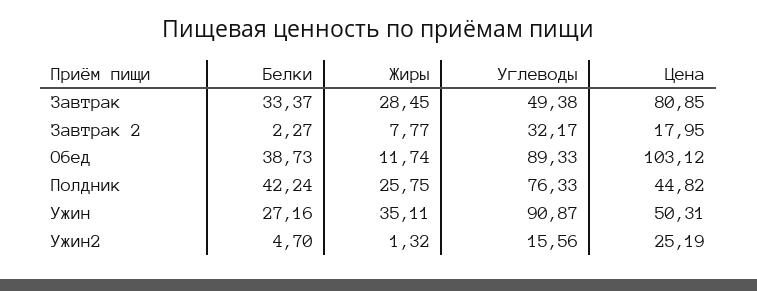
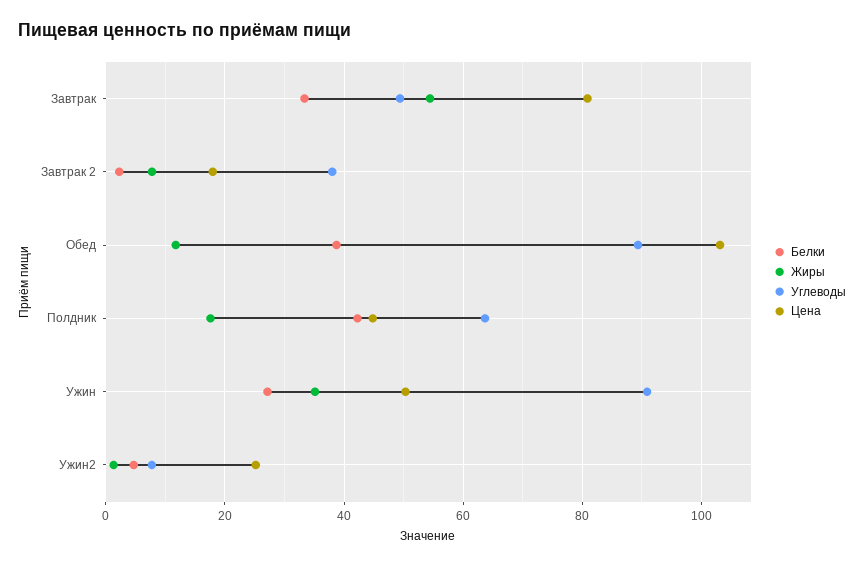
Жиры, Завтрак: 28.45 -> 54
Углеводы, Завтрак 2: 32.17 -> 38
Жиры, Полдник: 25.75 -> 18
Углеводы, Полдник: 76.33 -> 64
Углеводы, Ужин2: 15.56 -> 8

